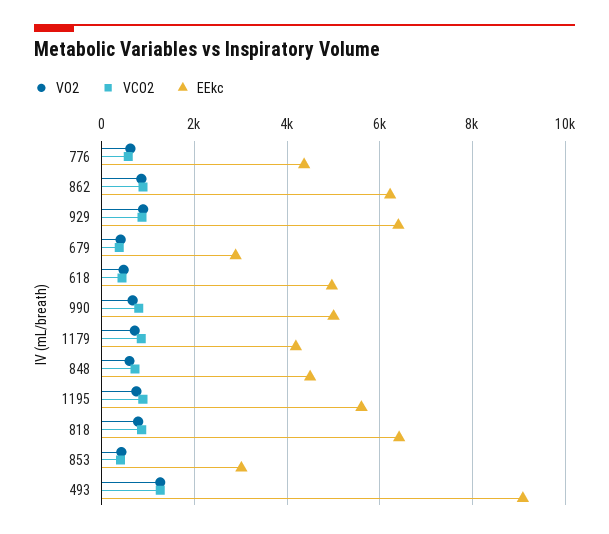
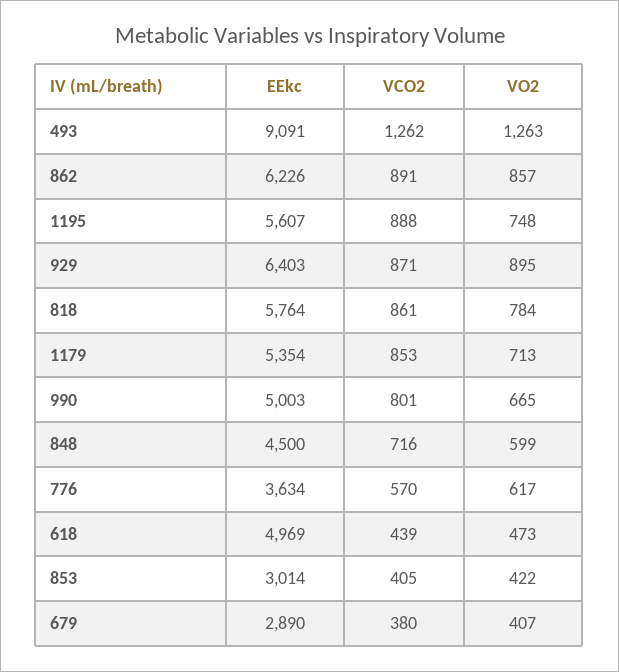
EEkc, 776: 4400 -> 3634
EEkc, 1179: 4200 -> 5354
EEkc, 818: 6400 -> 5764

